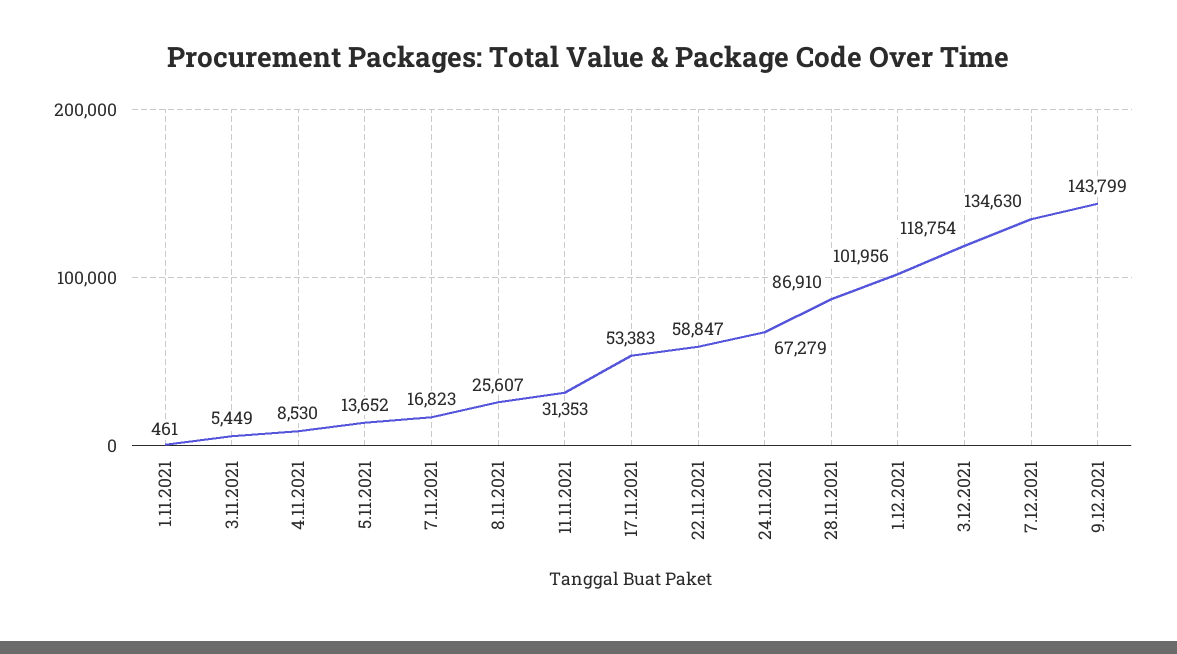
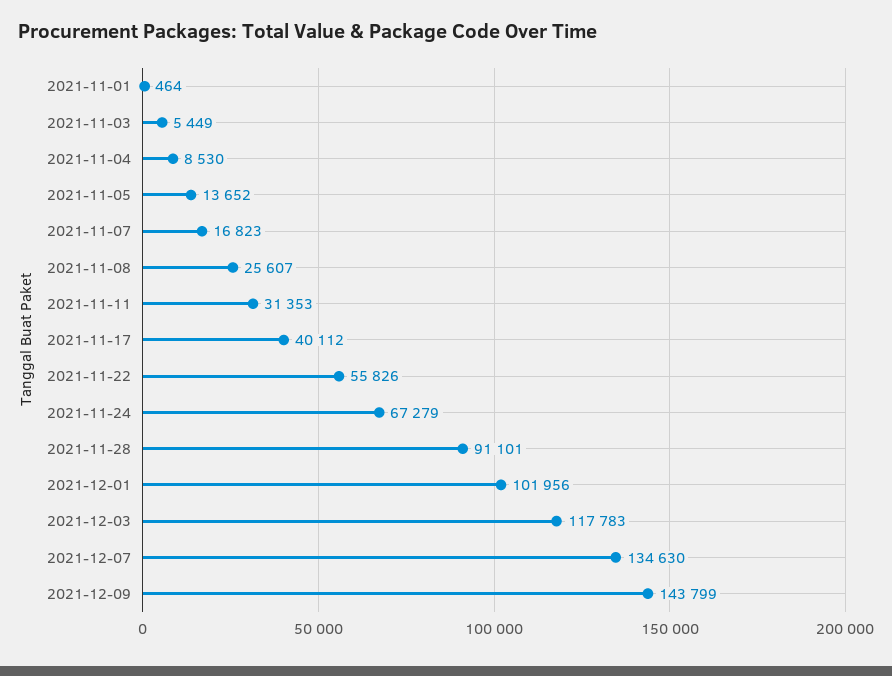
1.11.2021: 461 -> 464
17.11.2021: 53383 -> 40112
22.11.2021: 58847 -> 55826
28.11.2021: 86910 -> 91101
3.12.2021: 118754 -> 117783

